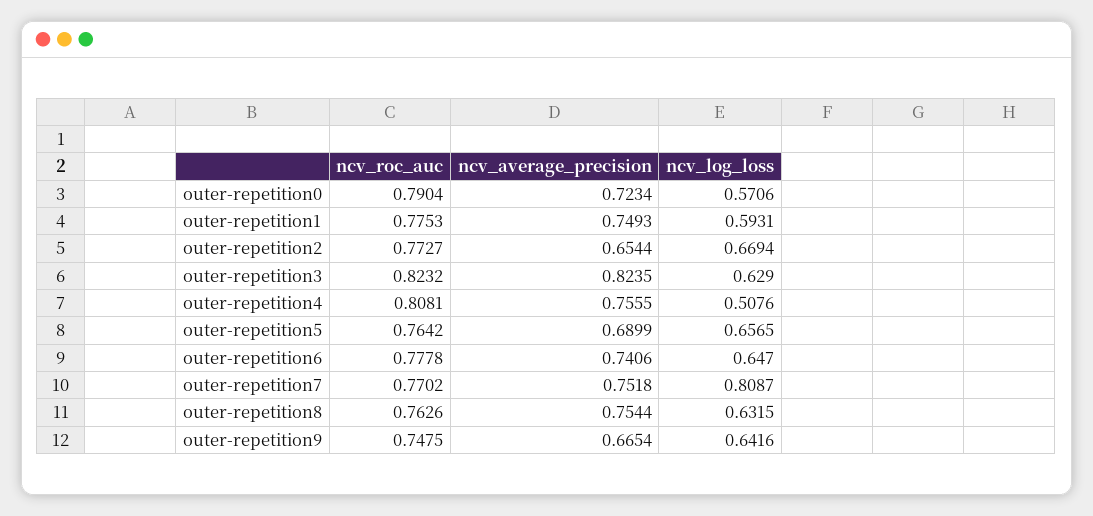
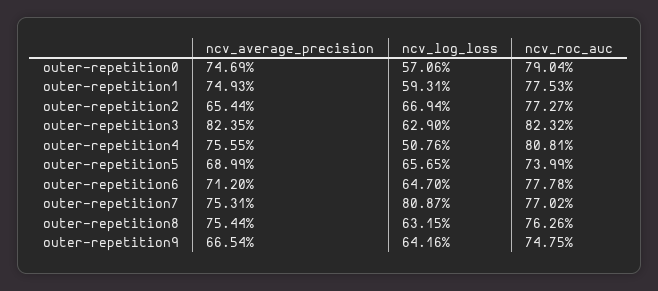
ncv_average_precision, outer-repetition0: 0.7234 -> 0.7469
ncv_roc_auc, outer-repetition5: 0.7642 -> 0.7399
ncv_average_precision, outer-repetition6: 0.7406 -> 0.712
ncv_average_precision, outer-repetition7: 0.7518 -> 0.7531

